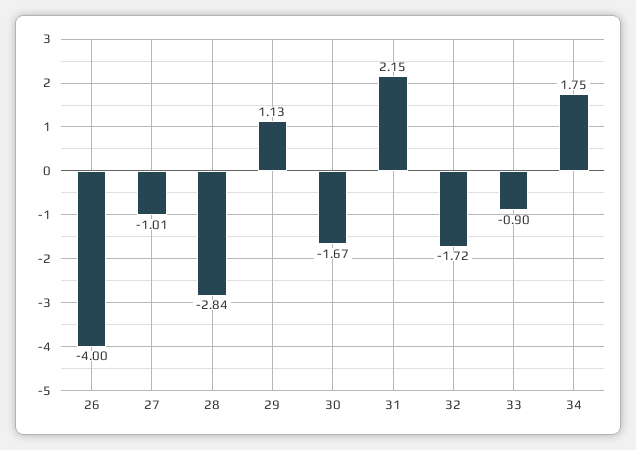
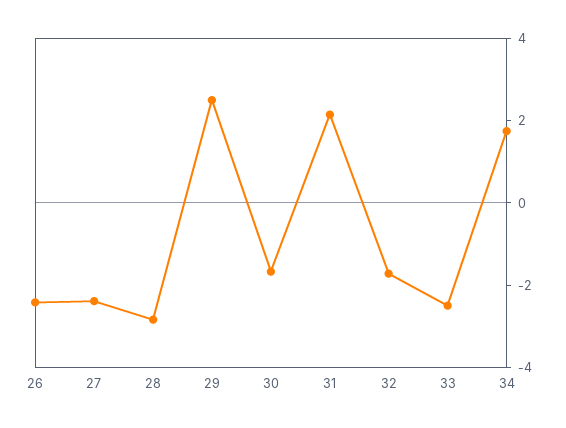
26: -4 -> -2.5
27: -1.01 -> -2.5
29: 1.13 -> 2.5
33: -0.9 -> -2.5

